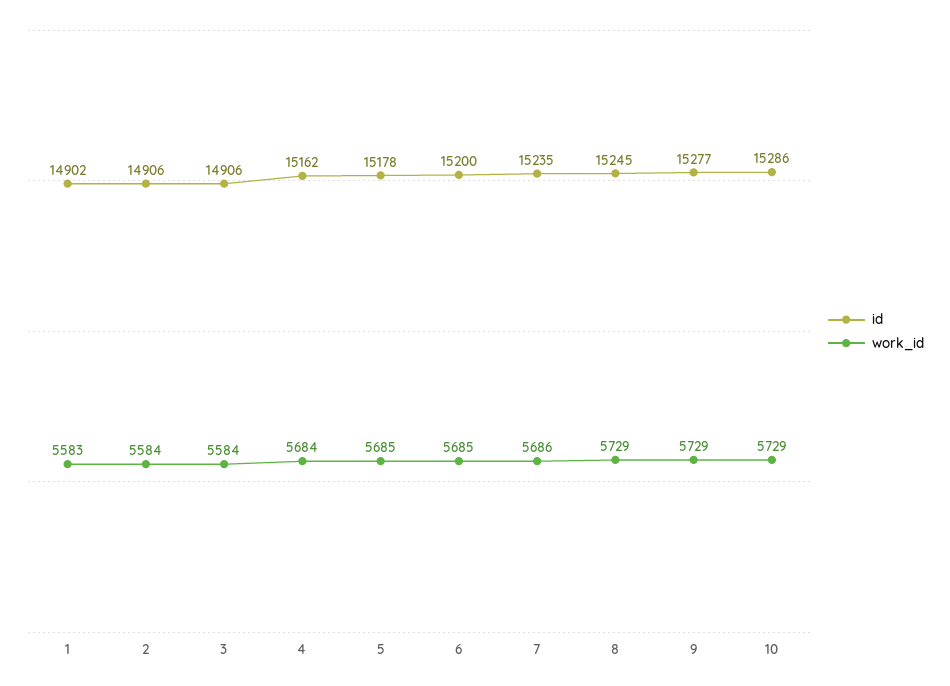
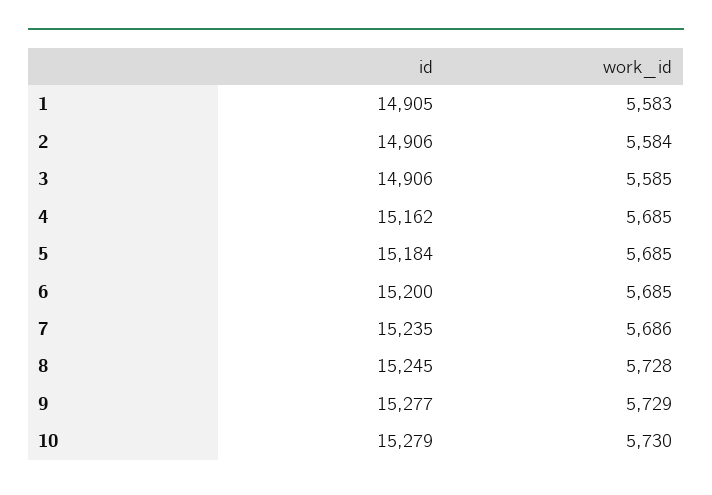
id, 1: 14902 -> 14905
work_id, 3: 5584 -> 5585
work_id, 4: 5684 -> 5685
id, 5: 15178 -> 15184
work_id, 8: 5729 -> 5728
id, 10: 15286 -> 15279
work_id, 10: 5729 -> 5730

